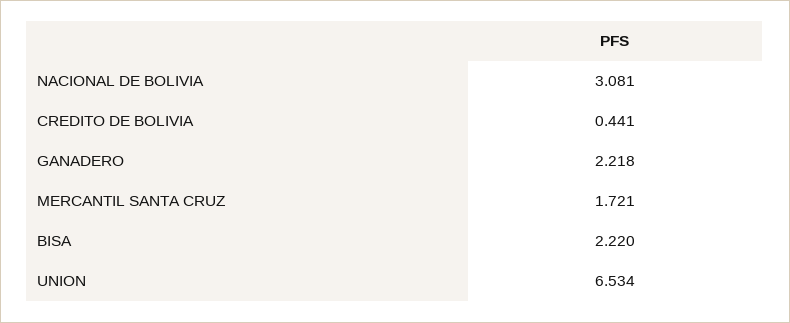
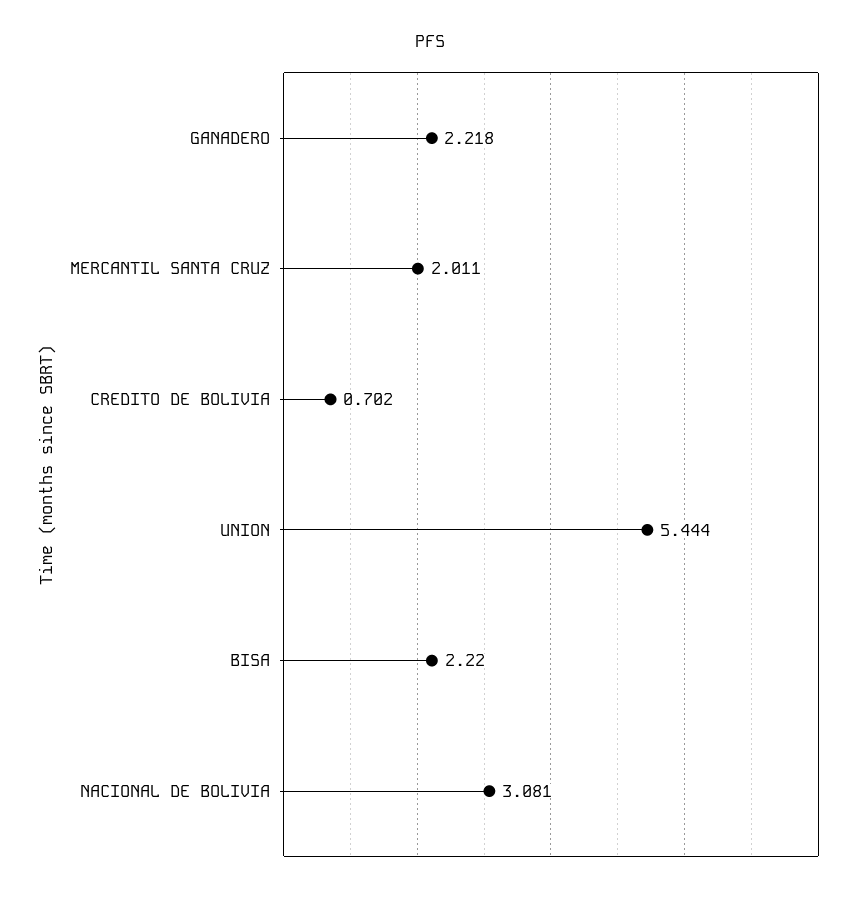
CREDITO DE BOLIVIA: 0.441 -> 0.702
MERCANTIL SANTA CRUZ: 1.721 -> 2.011
UNION: 6.534 -> 5.444

